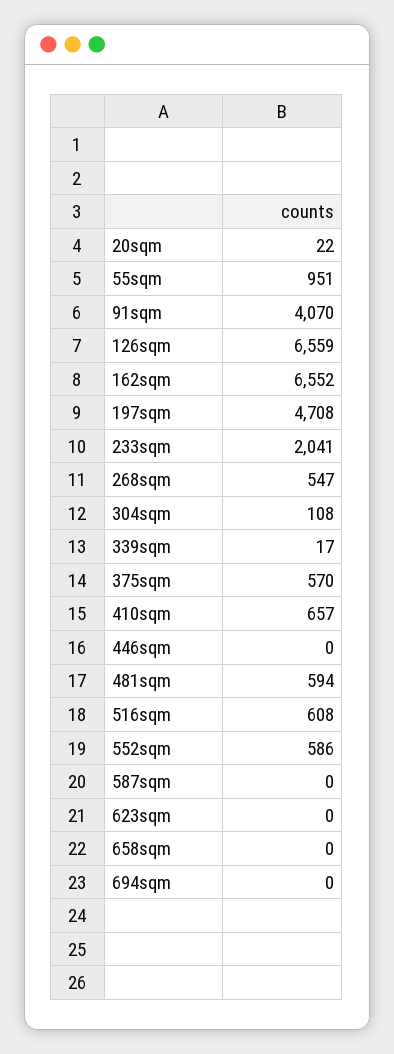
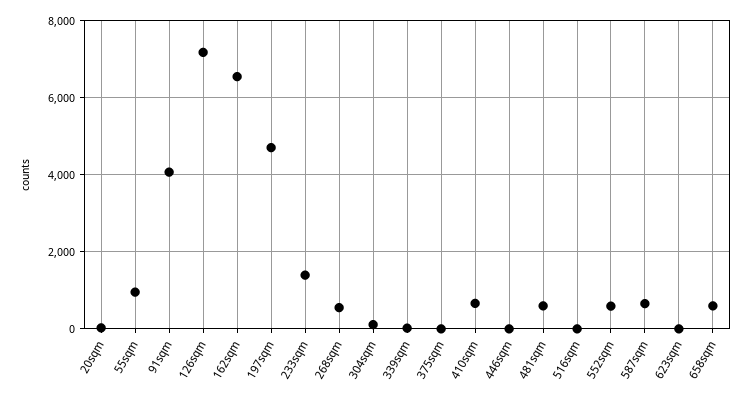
126sqm: 6559 -> 7200
233sqm: 2041 -> 1400
375sqm: 570 -> 0
516sqm: 608 -> 0
587sqm: 0 -> 600
658sqm: 0 -> 600
694sqm: 0 -> none

